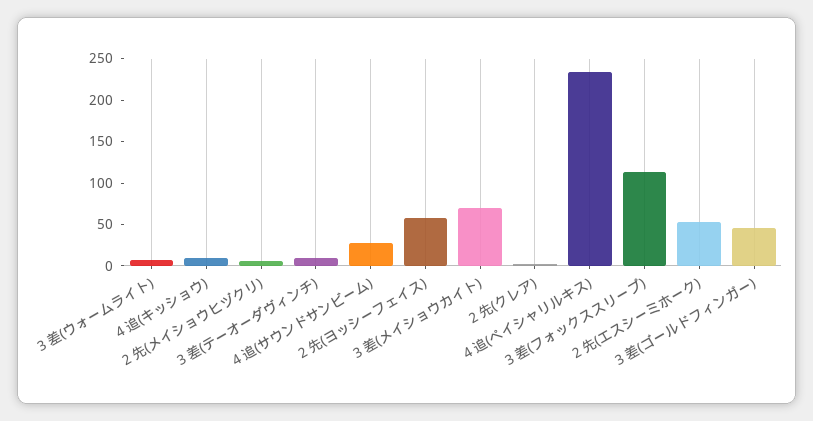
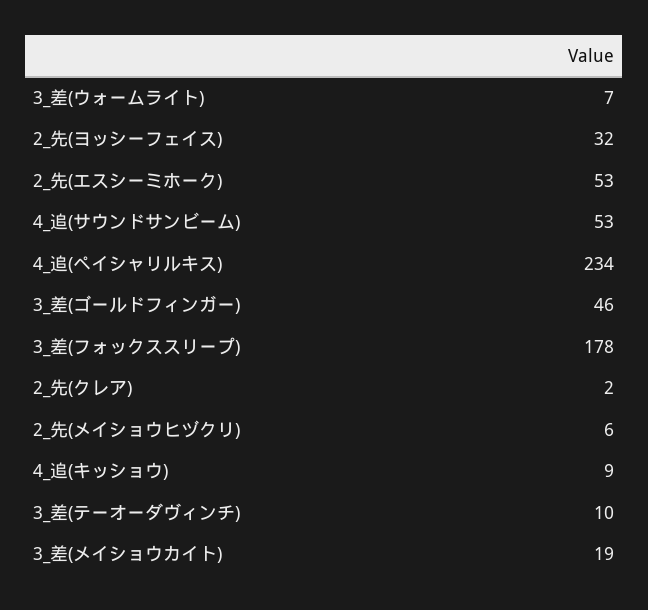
4 追(サウンドサンビーム): 30 -> 53
2 先(ヨッシーフェイス): 60 -> 32
3 差(メイショウカイト): 70 -> 19
3 差(フォックススリープ): 110 -> 178

